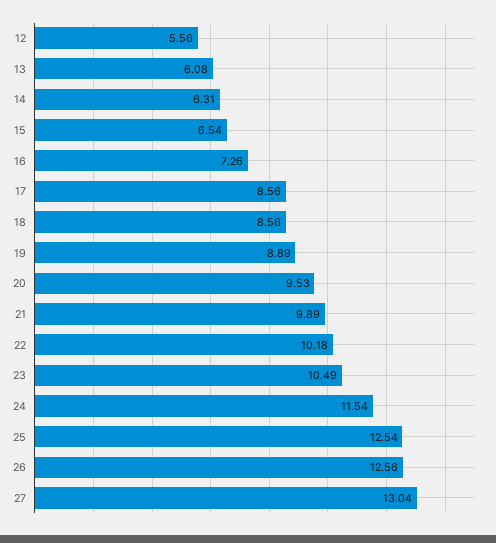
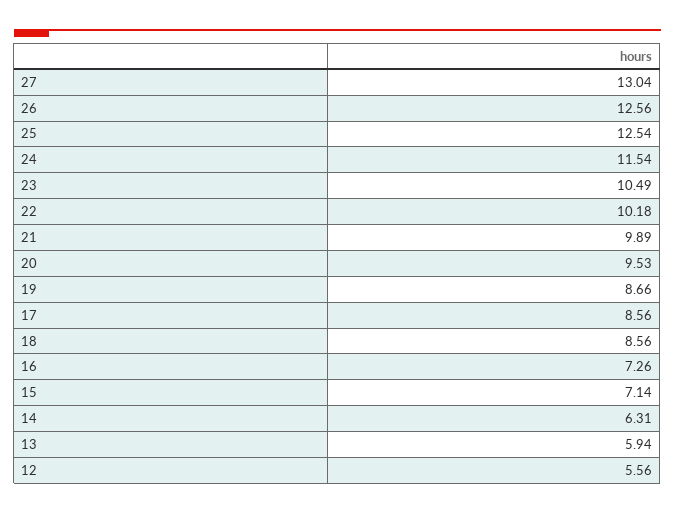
13: 6.08 -> 5.94
15: 6.54 -> 7.14
19: 8.89 -> 8.66

